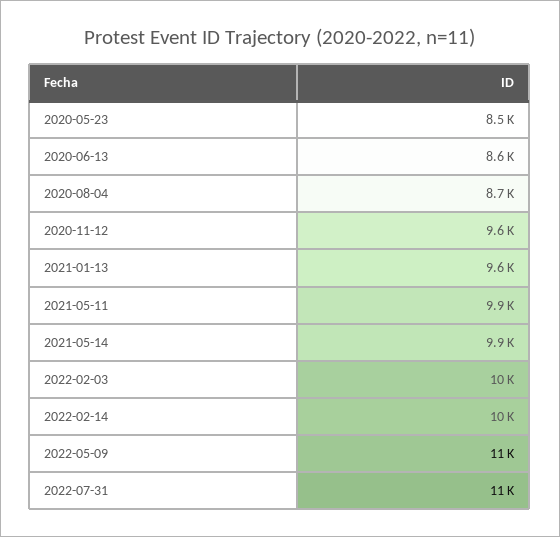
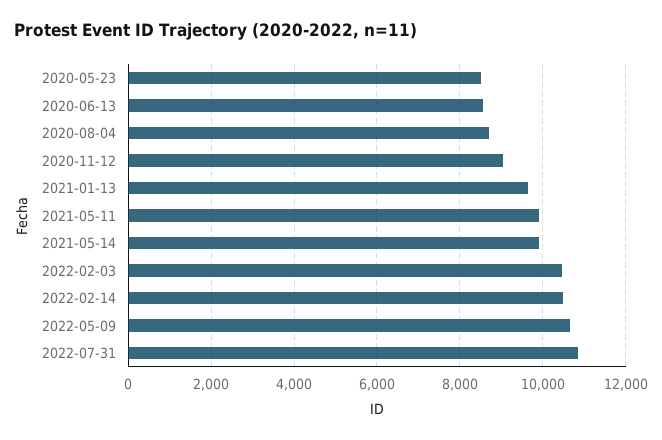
2020-11-12: 9600 -> 9000

